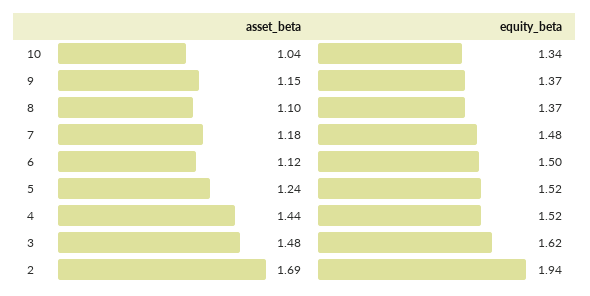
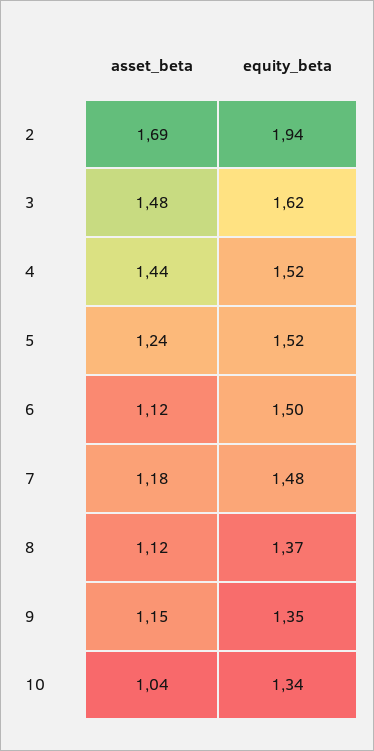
equity_beta, 9: 1.37 -> 1.35
asset_beta, 8: 1.1 -> 1.12

